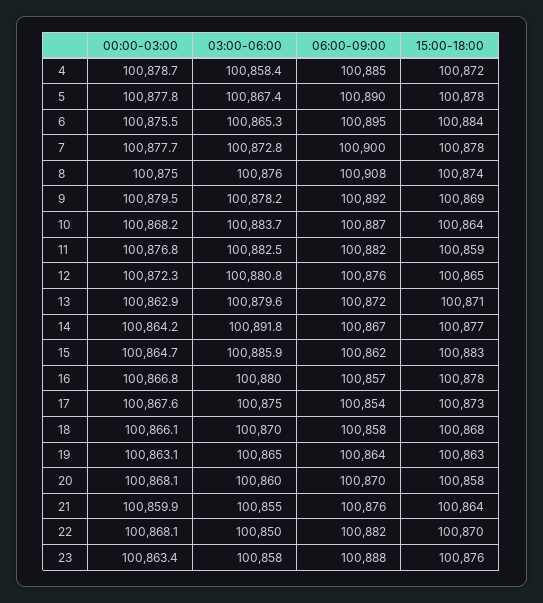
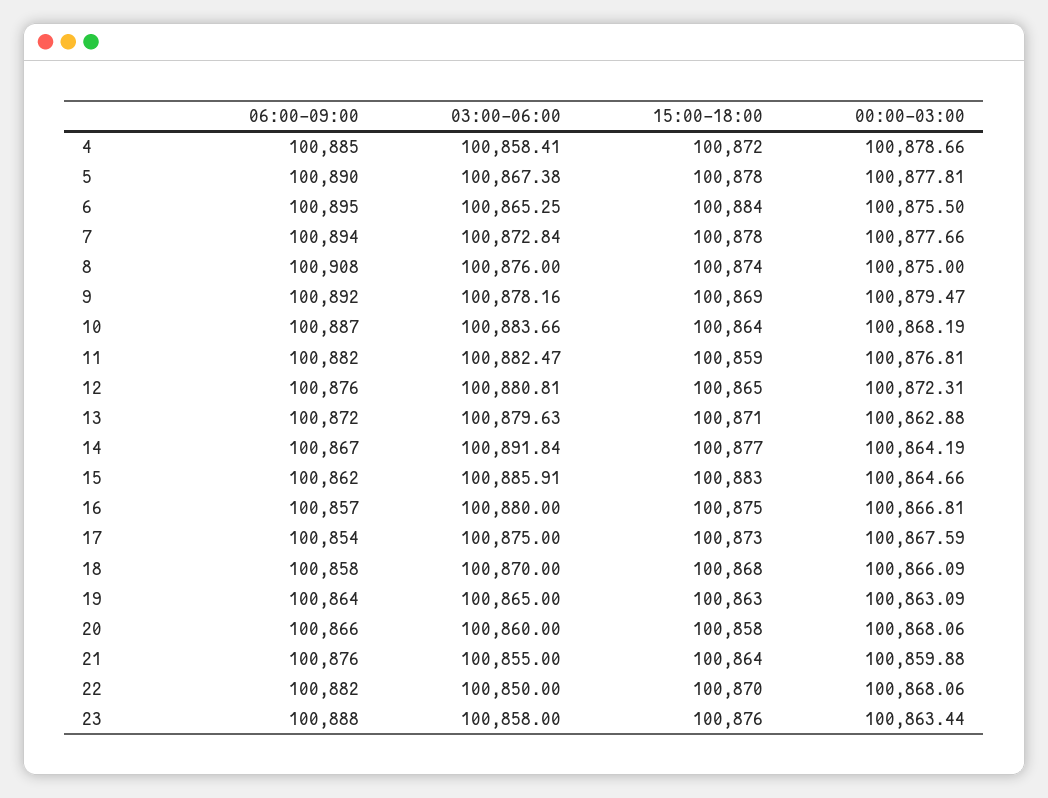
06:00-09:00, 7: 100900 -> 100894
15:00-18:00, 16: 100878 -> 100875
06:00-09:00, 20: 100870 -> 100866

